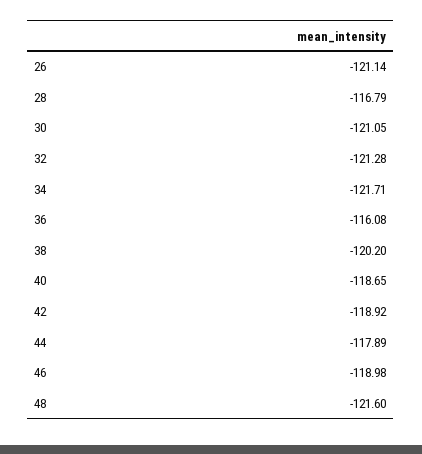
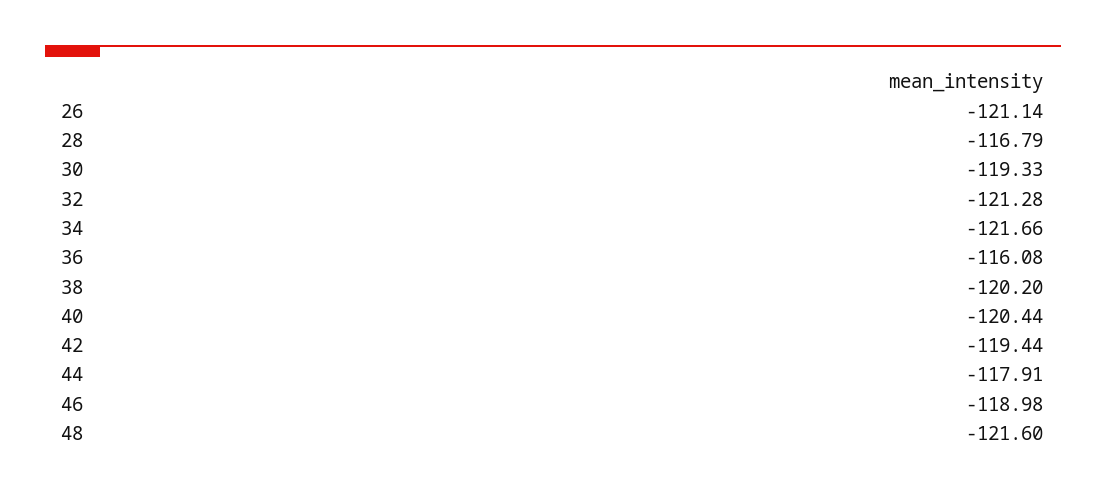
30: -121.05 -> -119.33
34: -121.71 -> -121.66
40: -118.65 -> -120.44
42: -118.92 -> -119.44
44: -117.89 -> -117.91

